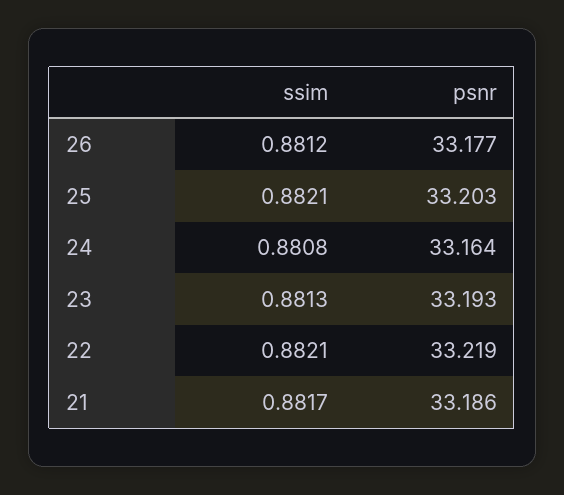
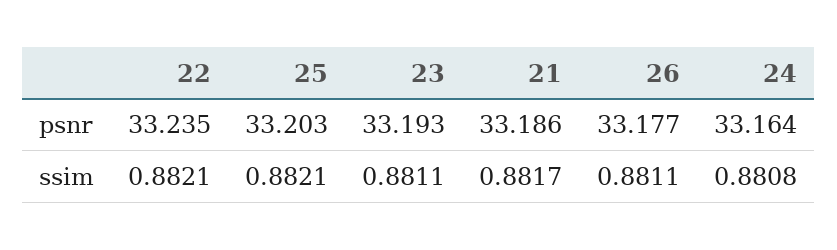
ssim, 26: 0.8812 -> 0.8811
ssim, 23: 0.8813 -> 0.8811
psnr, 22: 33.219 -> 33.235

